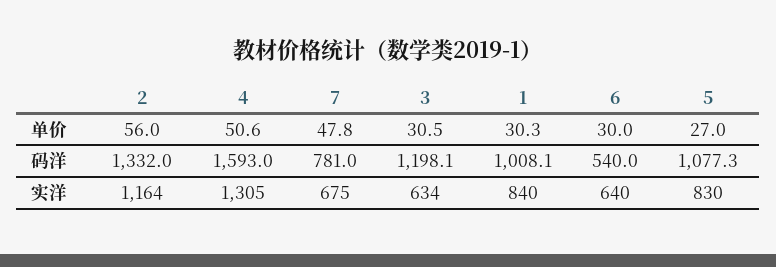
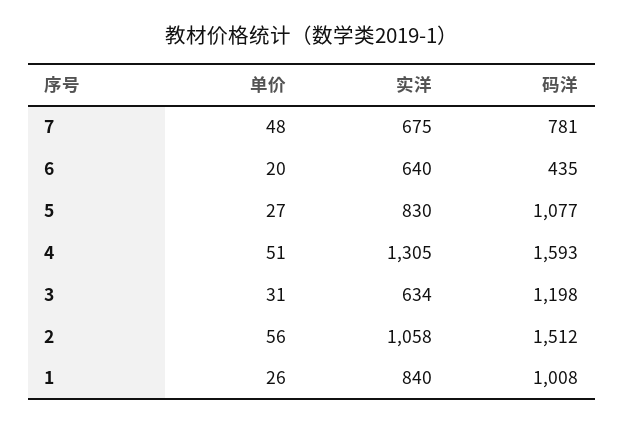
1, 单价: 30.3 -> 26
6, 单价: 30 -> 20
2, 码洋: 1332 -> 1512
6, 码洋: 540 -> 435
2, 实洋: 1164 -> 1058

